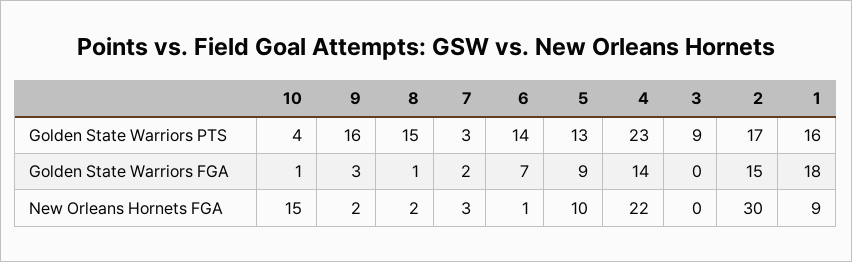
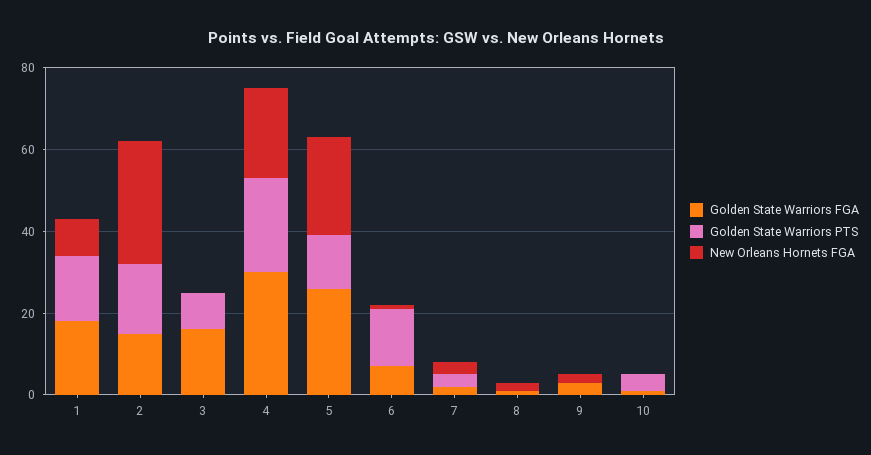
Golden State Warriors PTS, 9: 16 -> 0
Golden State Warriors PTS, 8: 15 -> 0
Golden State Warriors FGA, 5: 9 -> 25
Golden State Warriors FGA, 4: 14 -> 30
Golden State Warriors FGA, 3: 0 -> 15
New Orleans Hornets FGA, 10: 15 -> 0
New Orleans Hornets FGA, 5: 10 -> 25

